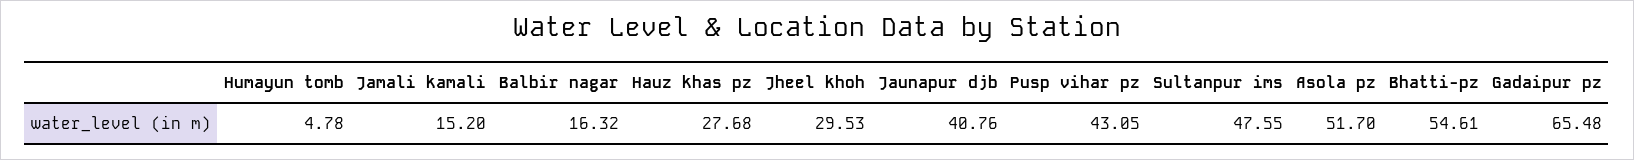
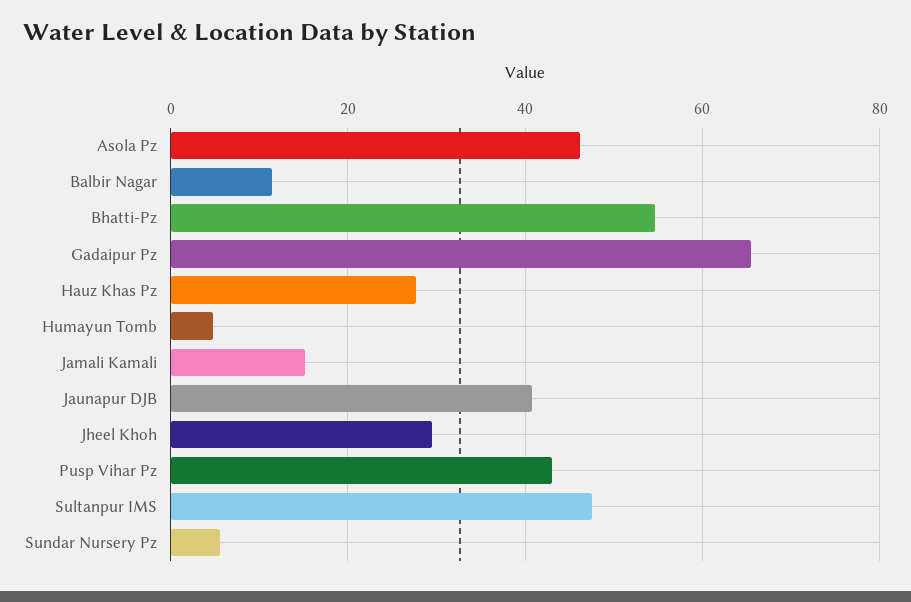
Balbir nagar: 16.32 -> 12
Asola pz: 51.7 -> 46
Sundar Nursery Pz: none -> 6

